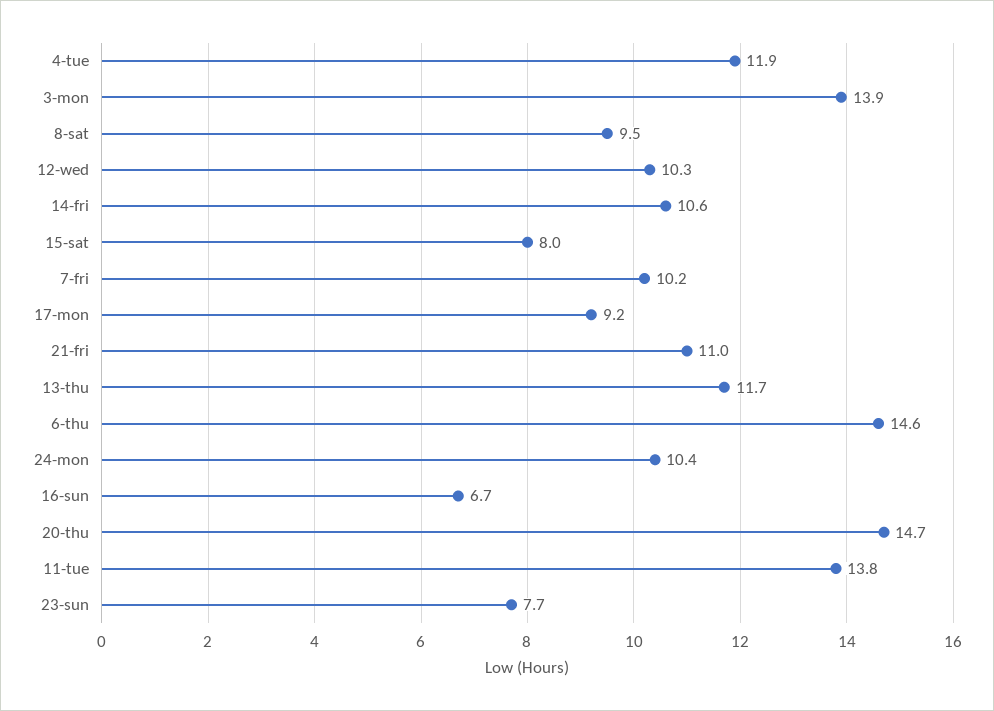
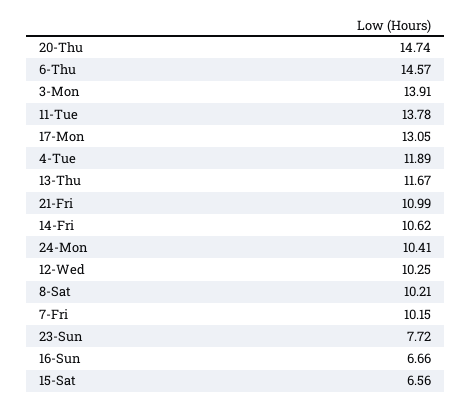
8-sat: 9.5 -> 10.21
15-sat: 8 -> 6.56
17-mon: 9.2 -> 13.05

